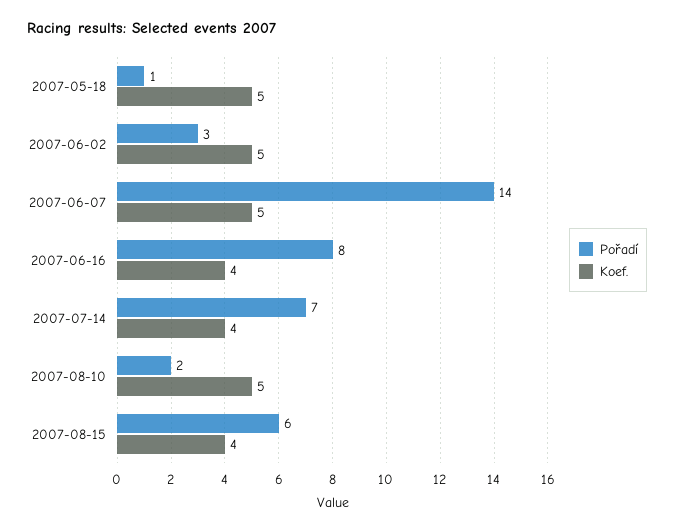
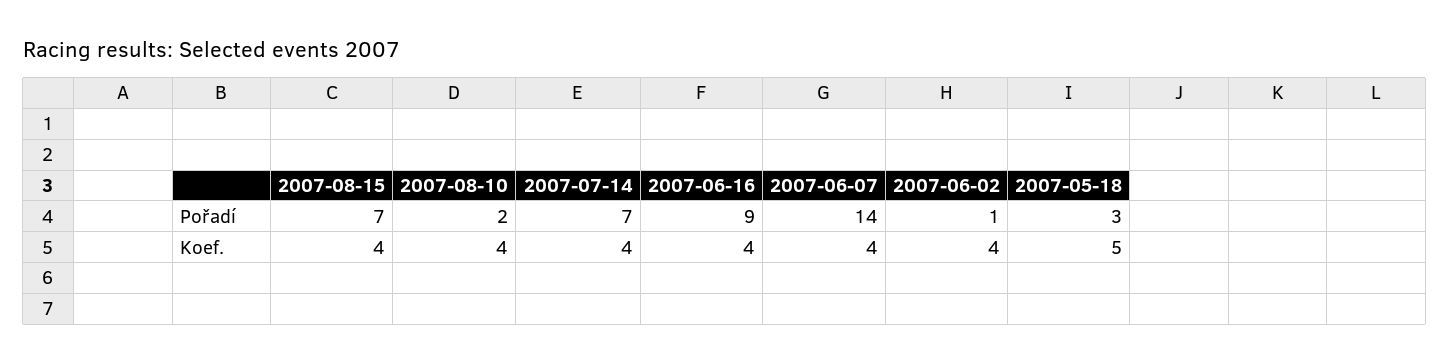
Pořadí, 2007-05-18: 1 -> 3
Pořadí, 2007-06-02: 3 -> 1
Koef., 2007-06-02: 5 -> 4
Koef., 2007-06-07: 5 -> 4
Pořadí, 2007-06-16: 8 -> 9
Koef., 2007-08-10: 5 -> 4
Pořadí, 2007-08-15: 6 -> 7

